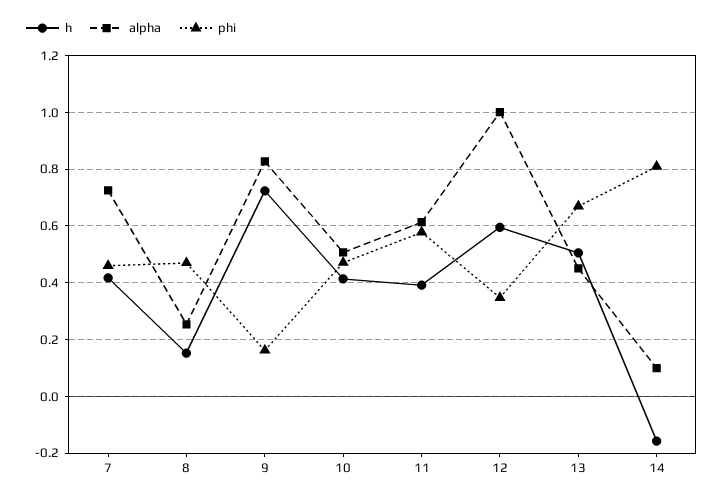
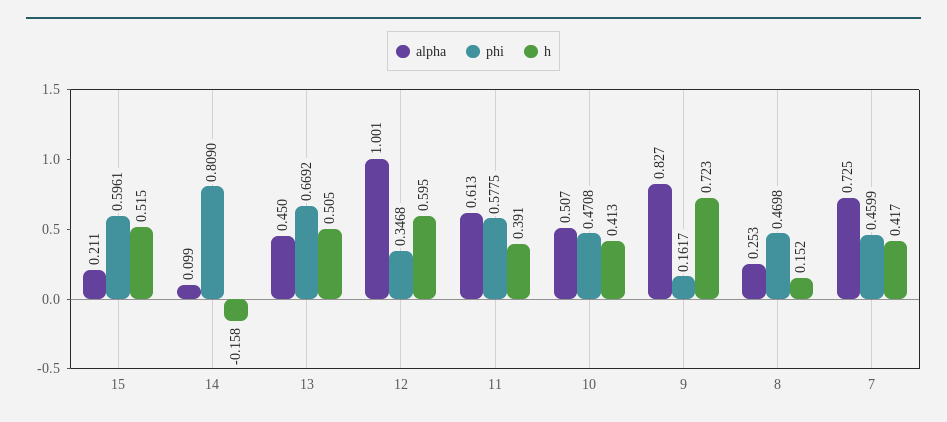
alpha, 15: none -> 0.211
phi, 15: none -> 0.5961
h, 15: none -> 0.515

